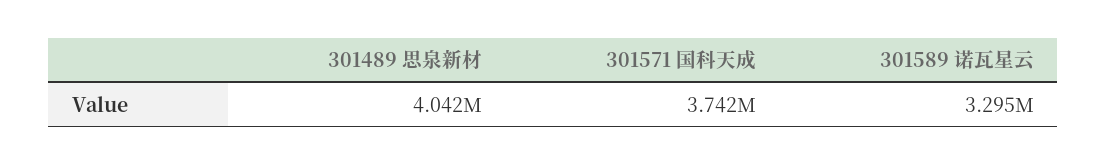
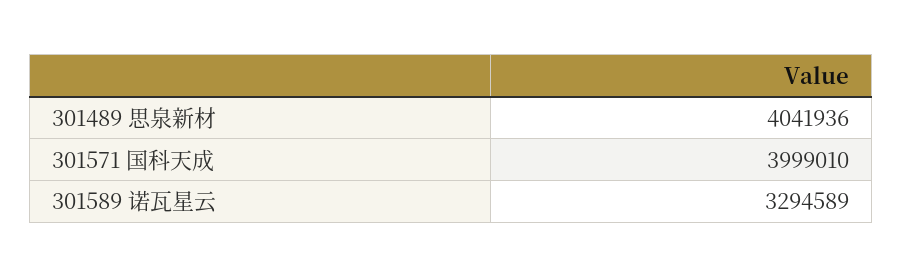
301571 国科天成: 3742000 -> 3999010

